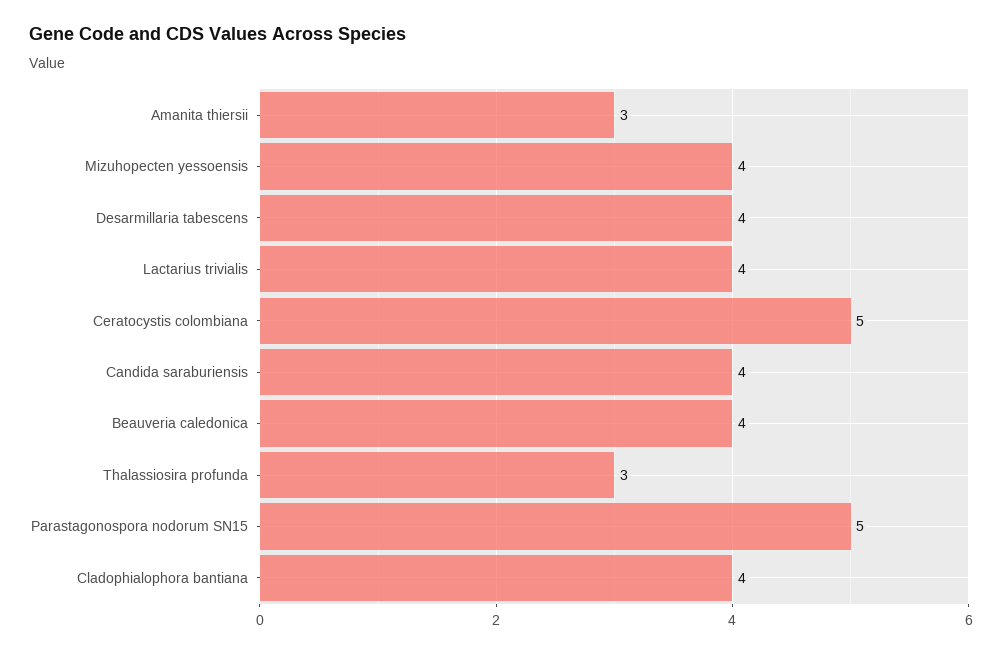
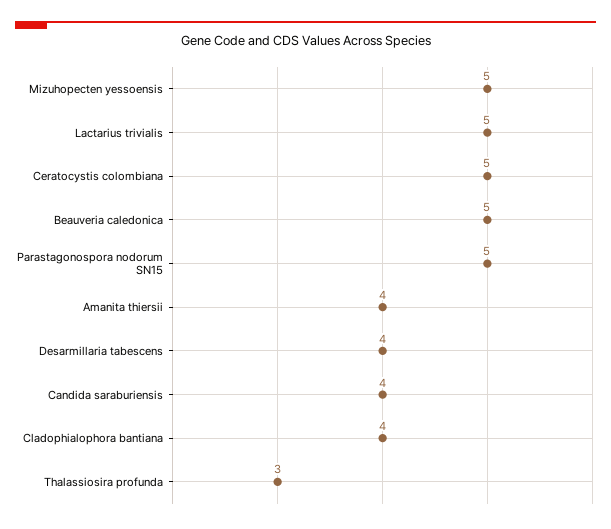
Amanita thiersii: 3 -> 4
Mizuhopecten yessoensis: 4 -> 5
Lactarius trivialis: 4 -> 5
Beauveria caledonica: 4 -> 5

